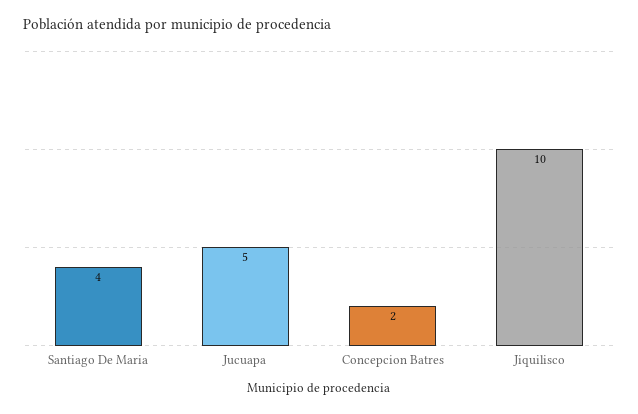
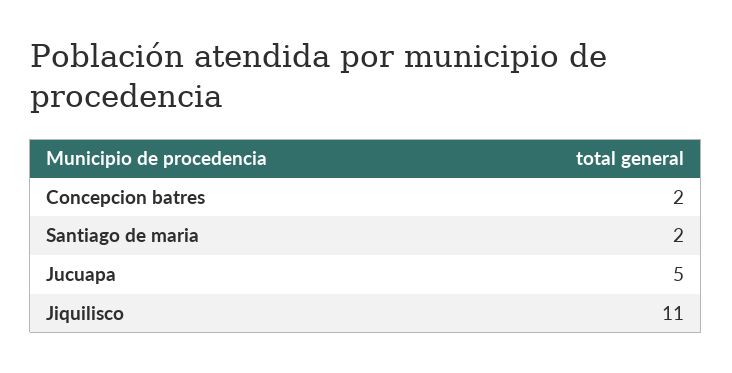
Santiago De Maria: 4 -> 2
Jiquilisco: 10 -> 11

